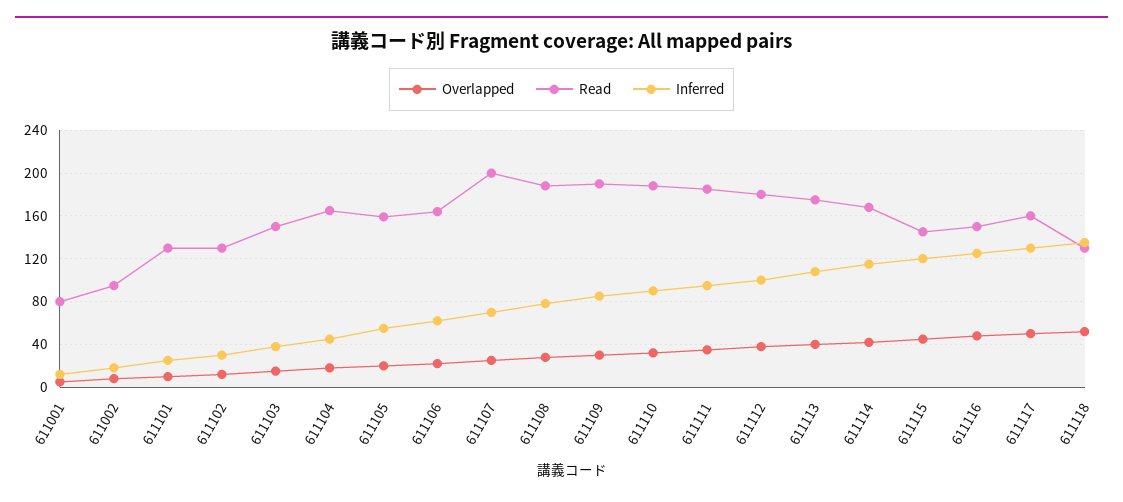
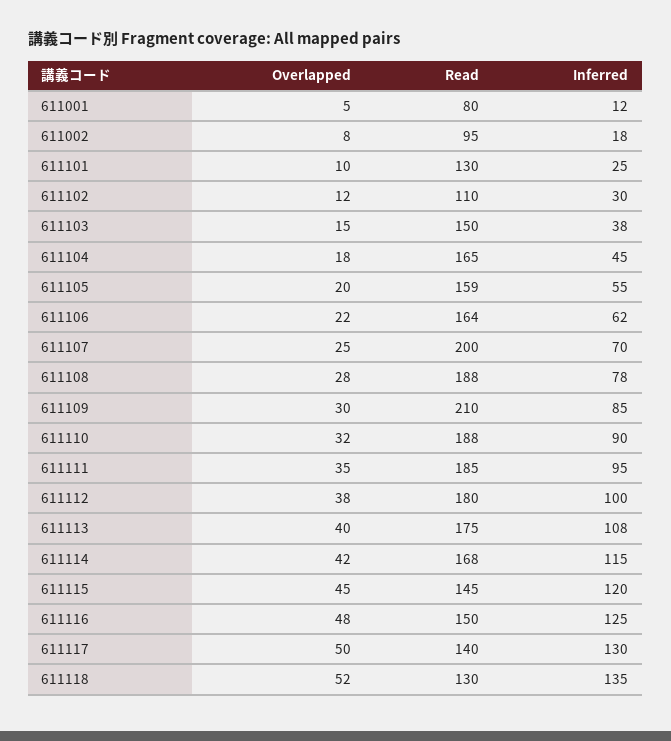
Read, 611102: 130 -> 110
Read, 611109: 190 -> 210
Read, 611117: 160 -> 140

